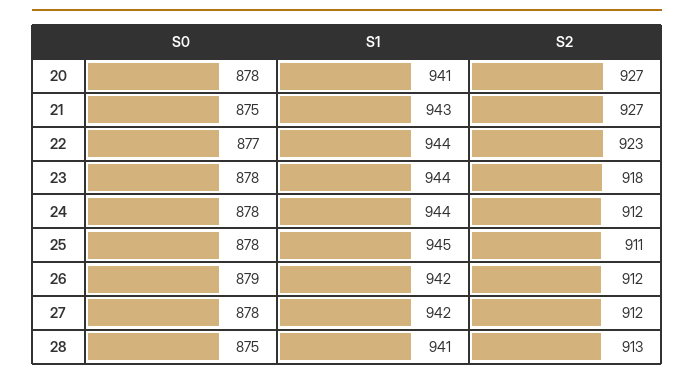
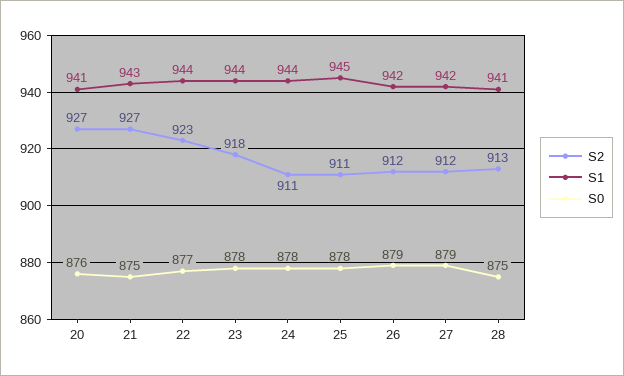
S0, 20: 878 -> 876
S2, 24: 912 -> 911
S0, 27: 878 -> 879

